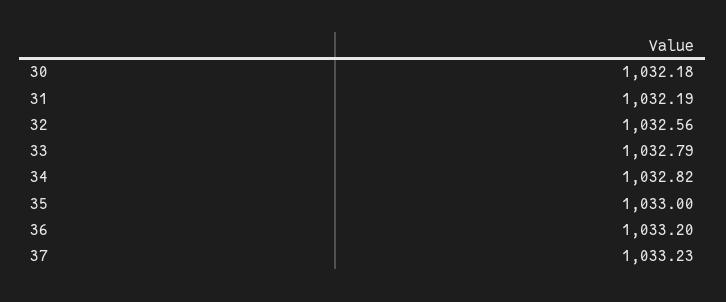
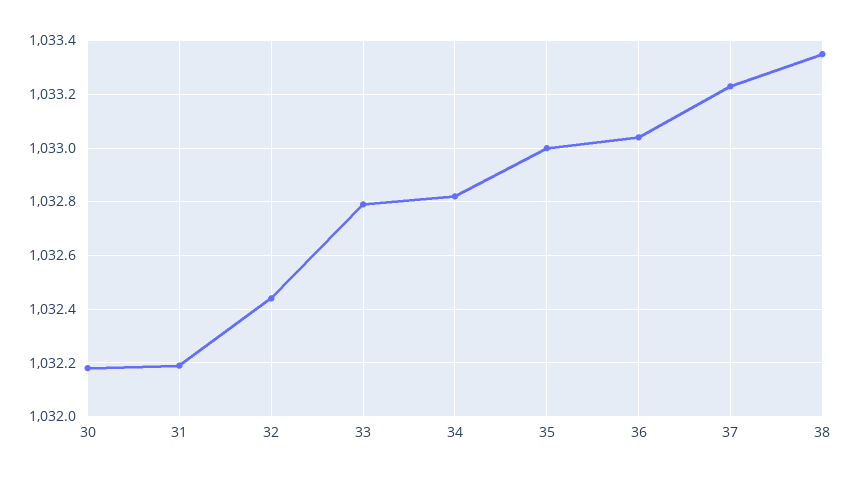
32: 1032.56 -> 1032.45
36: 1033.2 -> 1033.05
38: none -> 1033.35

